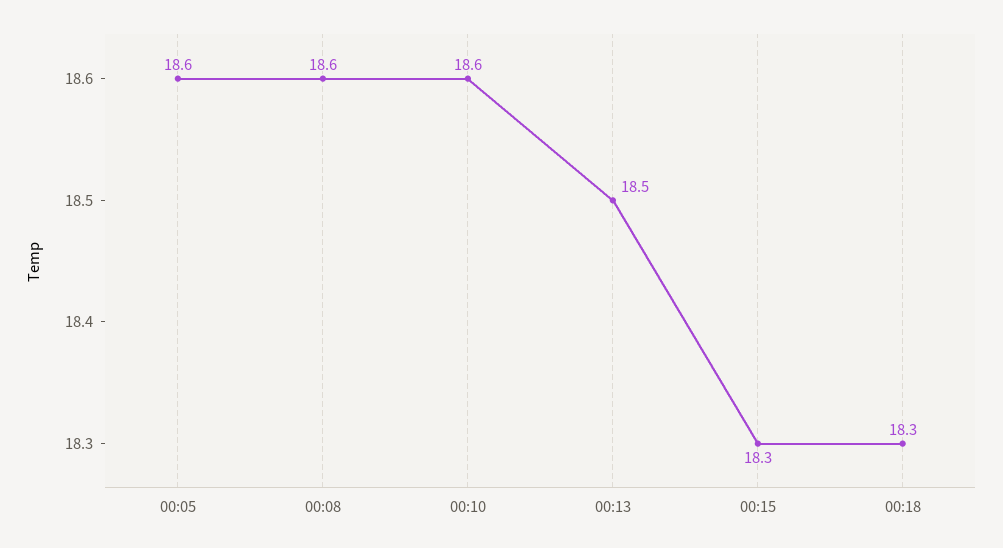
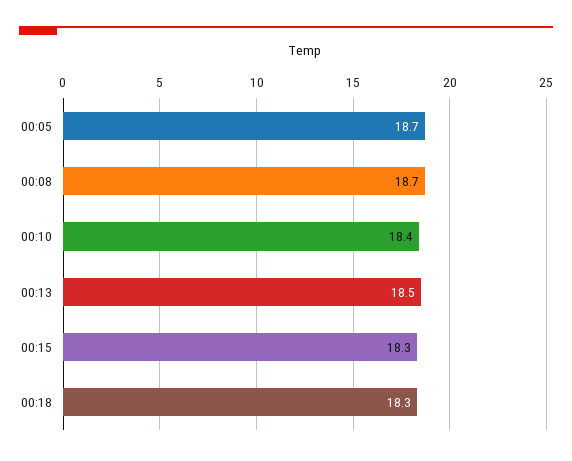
00:05: 18.6 -> 18.7
00:08: 18.6 -> 18.7
00:10: 18.6 -> 18.4

